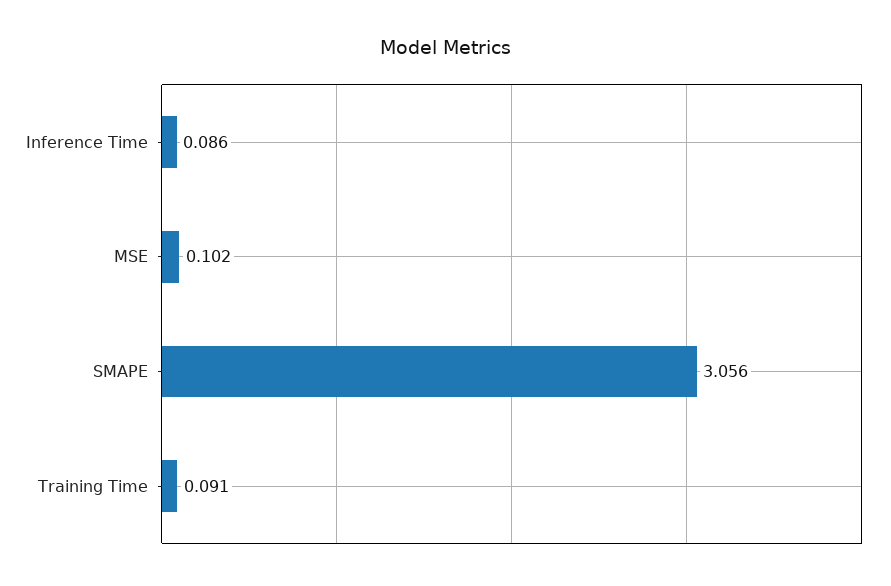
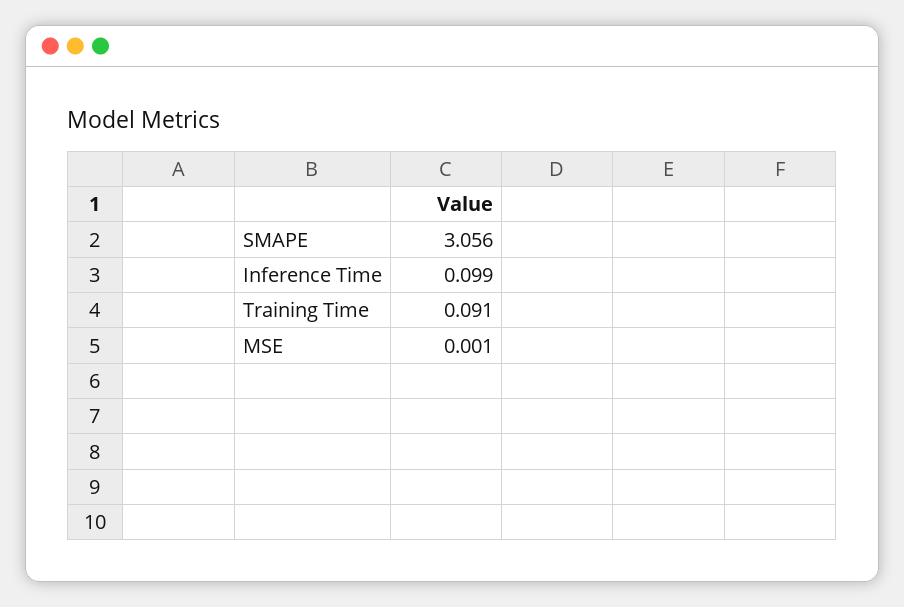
Inference Time: 0.086 -> 0.099
MSE: 0.102 -> 0.001

